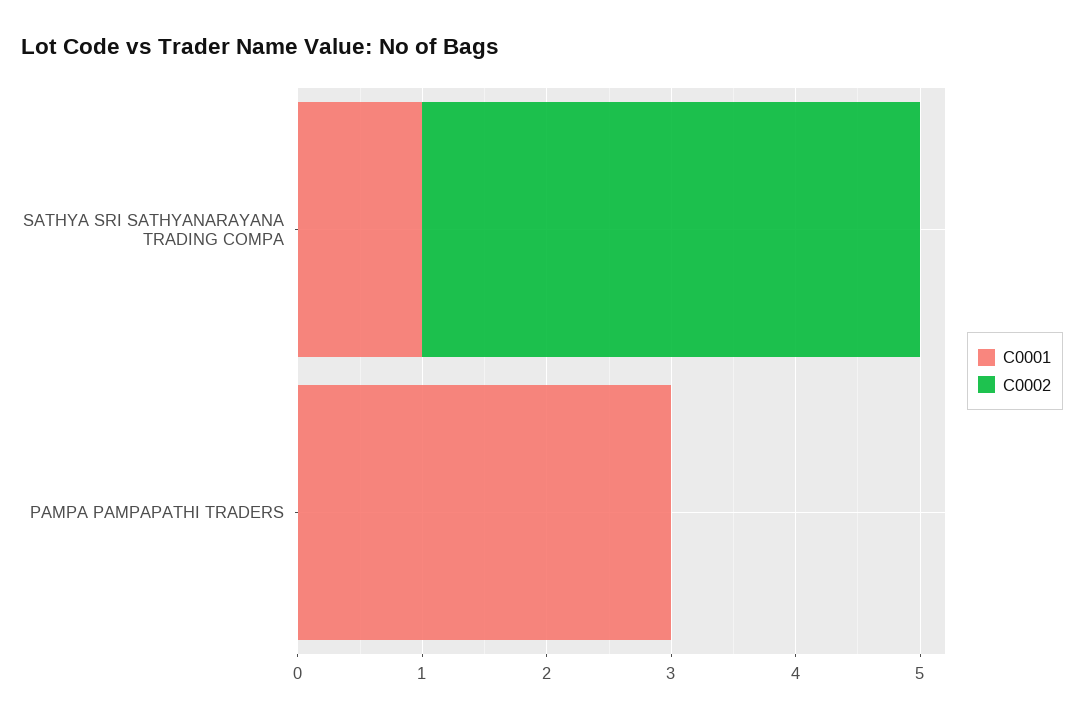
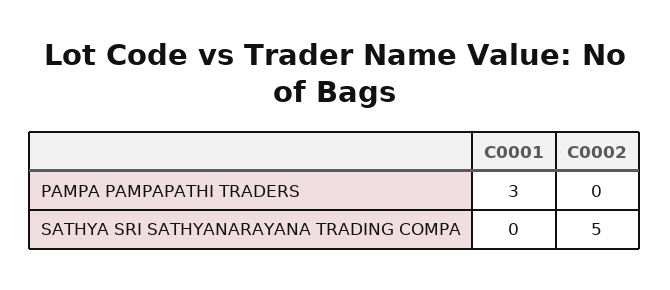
C0001, SATHYA SRI SATHYANARAYANA TRADING COMPA: 1 -> 0
C0002, SATHYA SRI SATHYANARAYANA TRADING COMPA: 4 -> 5

